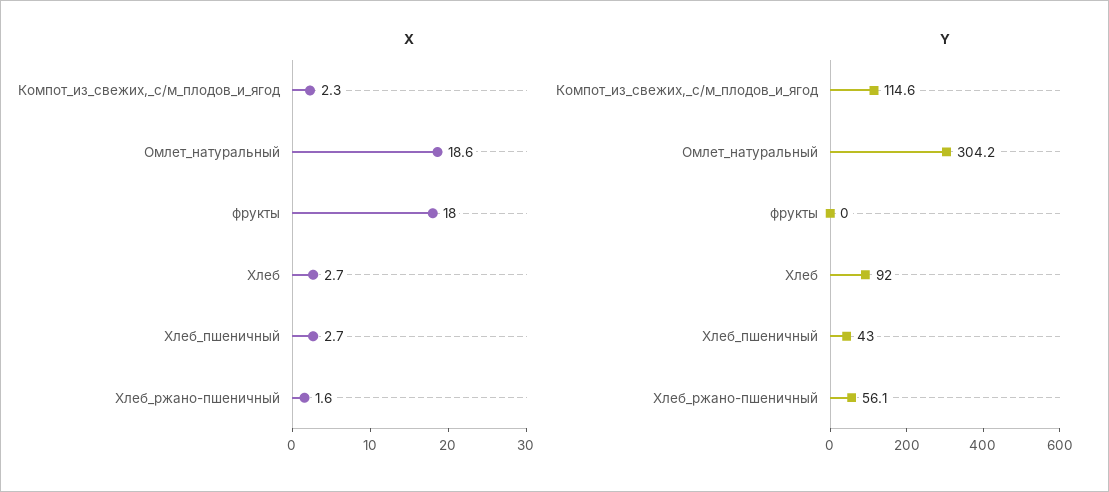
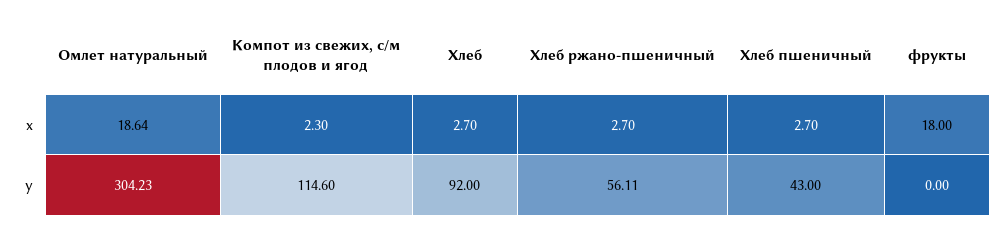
X, Хлеб_ржано-пшеничный: 1.6 -> 2.7

